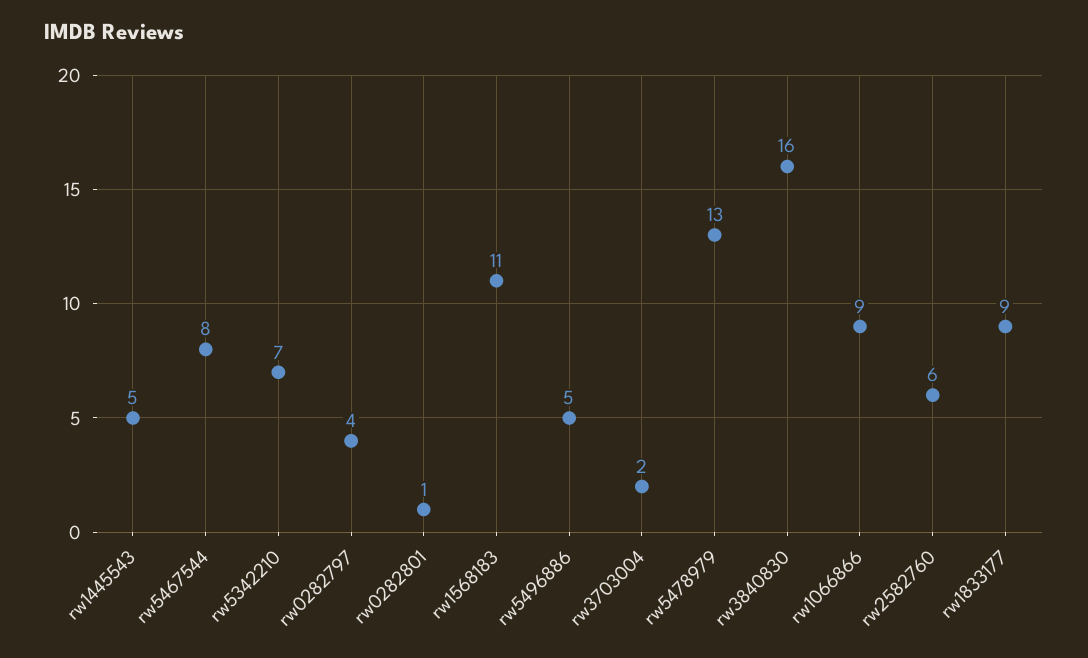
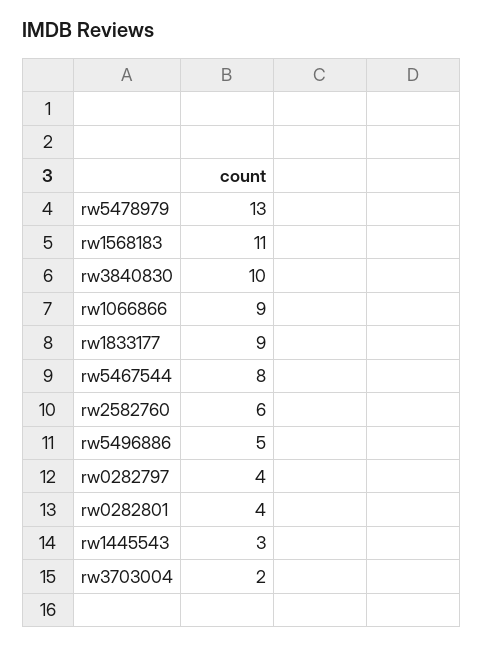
rw1445543: 5 -> 3
rw5342210: 7 -> none
rw0282801: 1 -> 4
rw3840830: 16 -> 10

